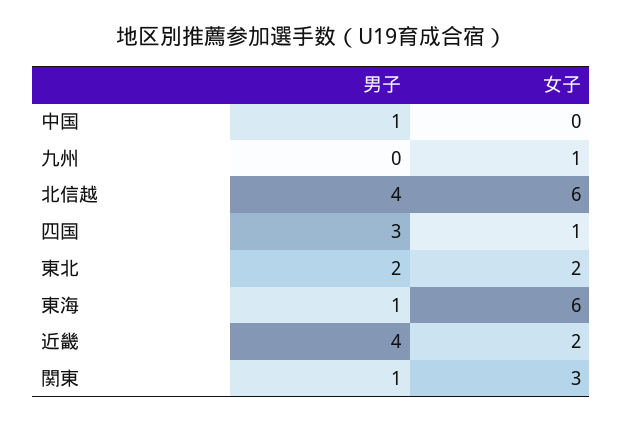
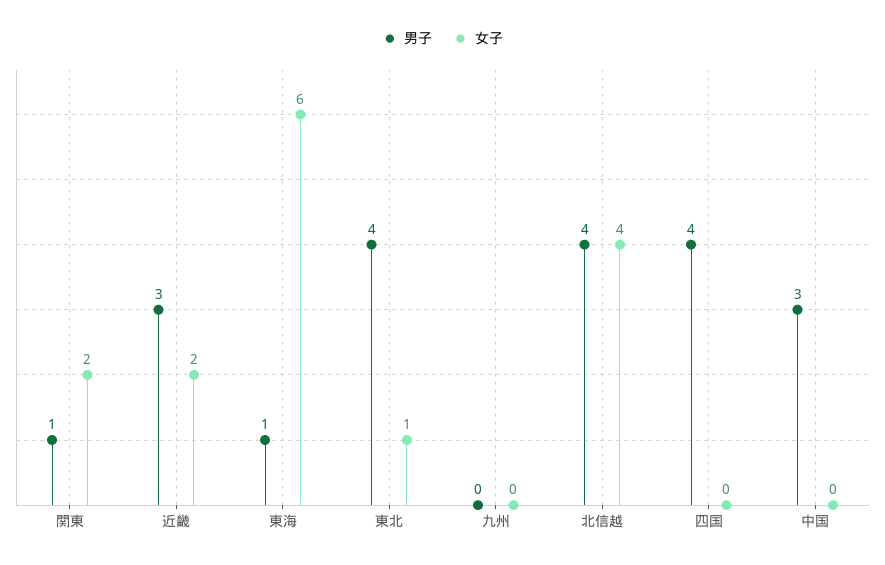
男子, 中国: 1 -> 3
女子, 九州: 1 -> 0
女子, 北信越: 6 -> 4
男子, 四国: 3 -> 4
女子, 四国: 1 -> 0
男子, 東北: 2 -> 4
女子, 東北: 2 -> 1
男子, 近畿: 4 -> 3
女子, 関東: 3 -> 2

